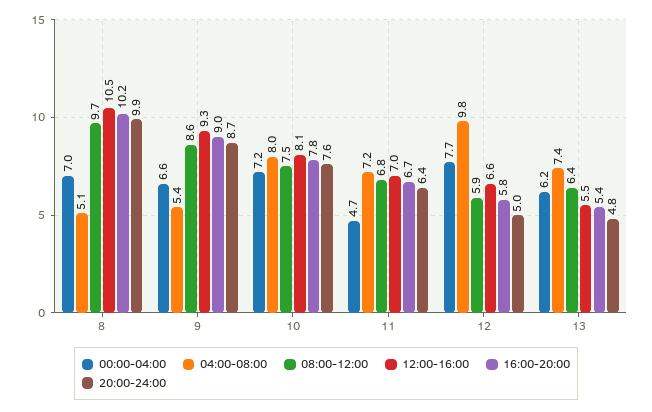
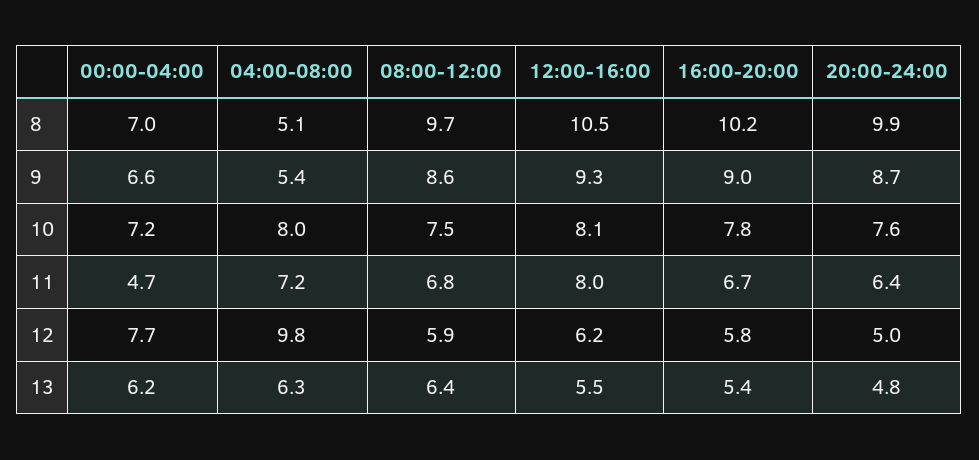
12:00-16:00, 11: 7 -> 8
12:00-16:00, 12: 6.6 -> 6.2
04:00-08:00, 13: 7.4 -> 6.3

